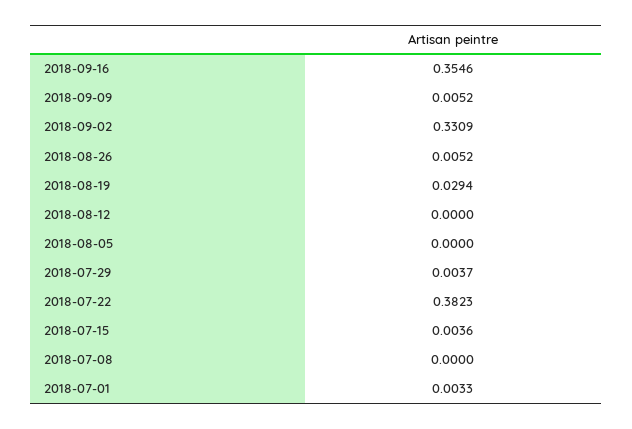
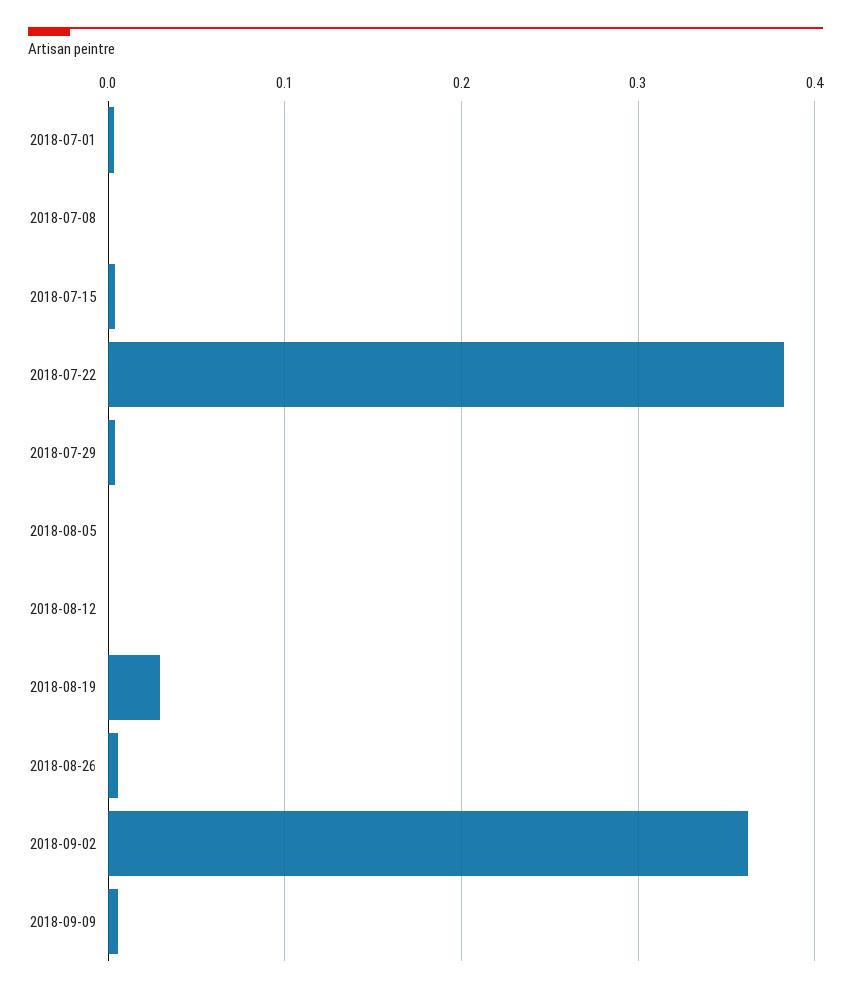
2018-09-16: 0.3546 -> none
2018-09-02: 0.3309 -> 0.36

